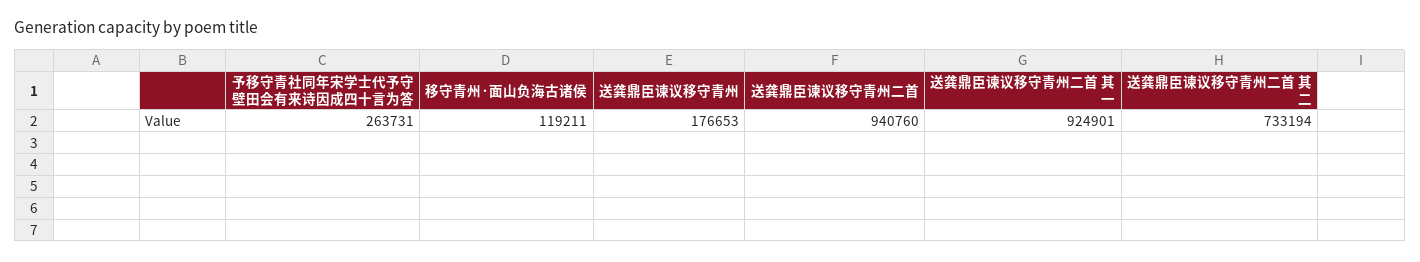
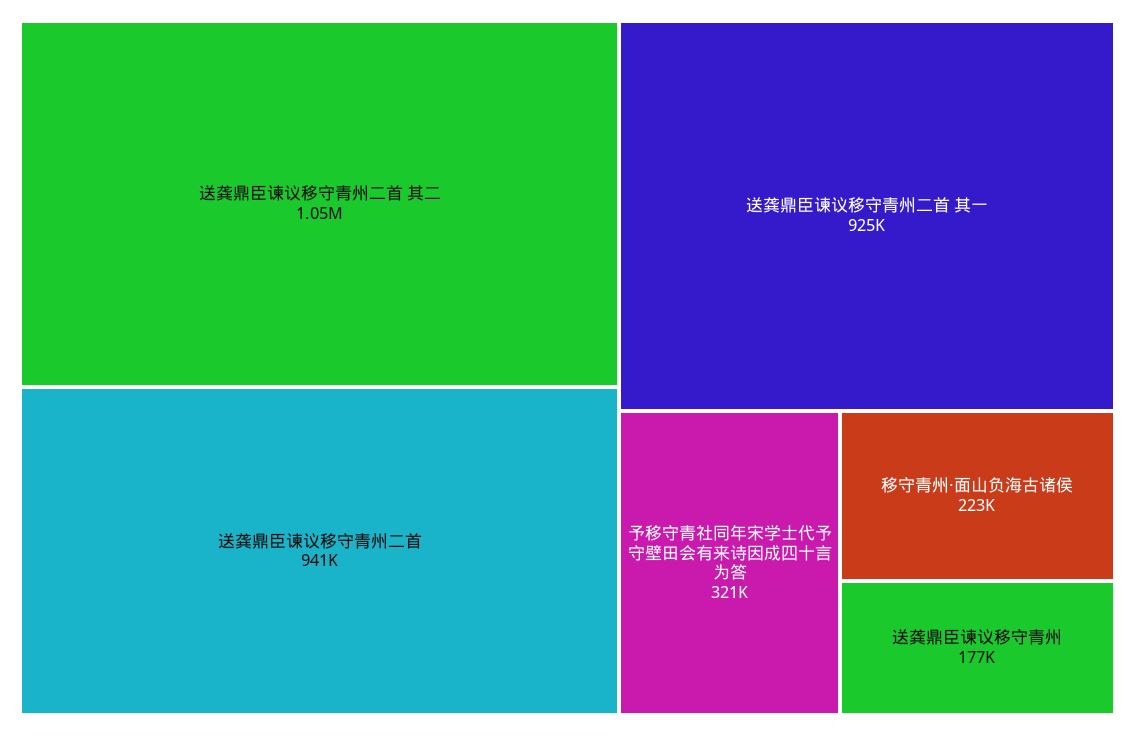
予移守青社同年宋学士代予守壁田会有来诗因成四十言为答: 263731 -> 321000
移守青州·面山负海古诸侯: 119211 -> 223000
送龚鼎臣谏议移守青州二首 其二: 733194 -> 1050000

